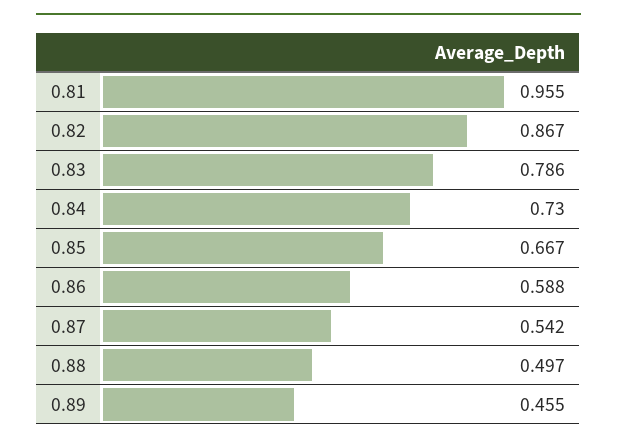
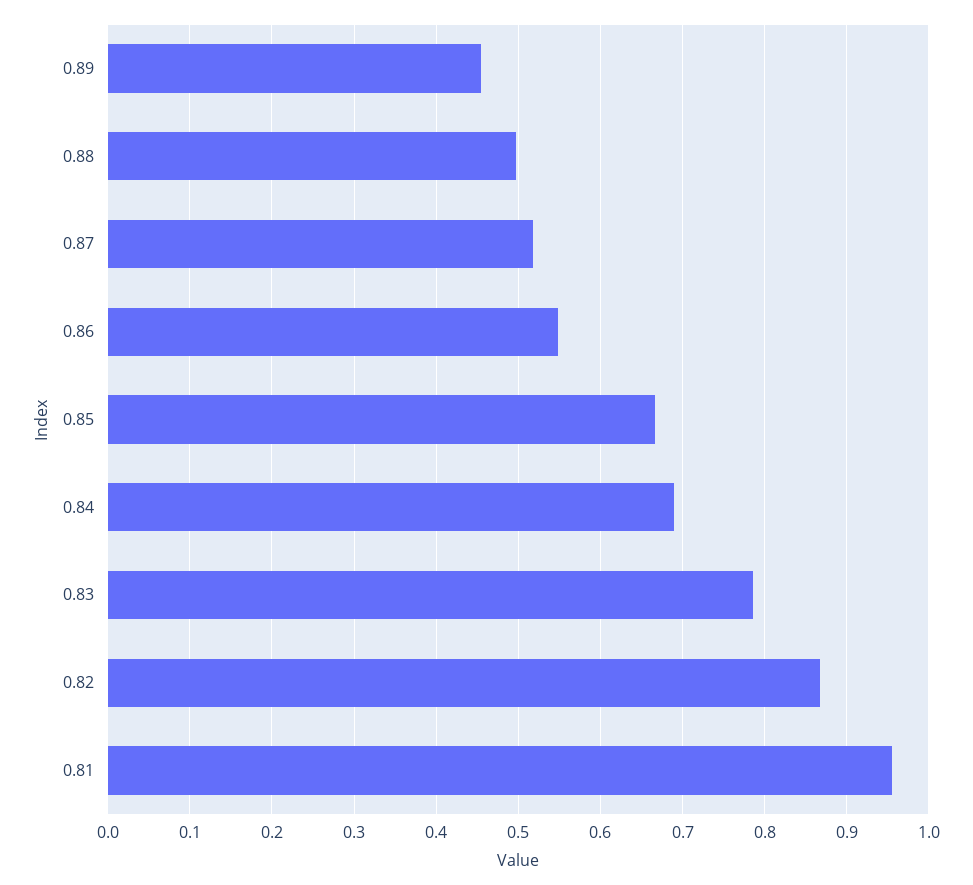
0.84: 0.73 -> 0.69
0.86: 0.588 -> 0.55
0.87: 0.542 -> 0.52

